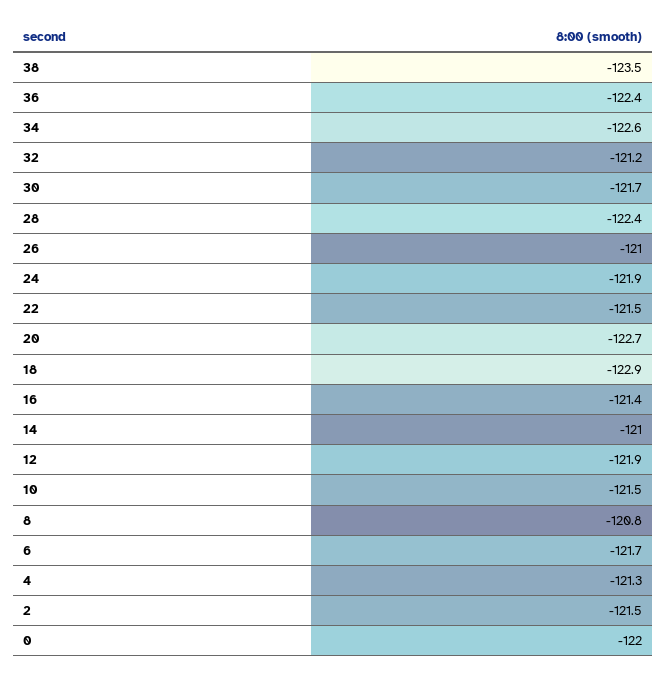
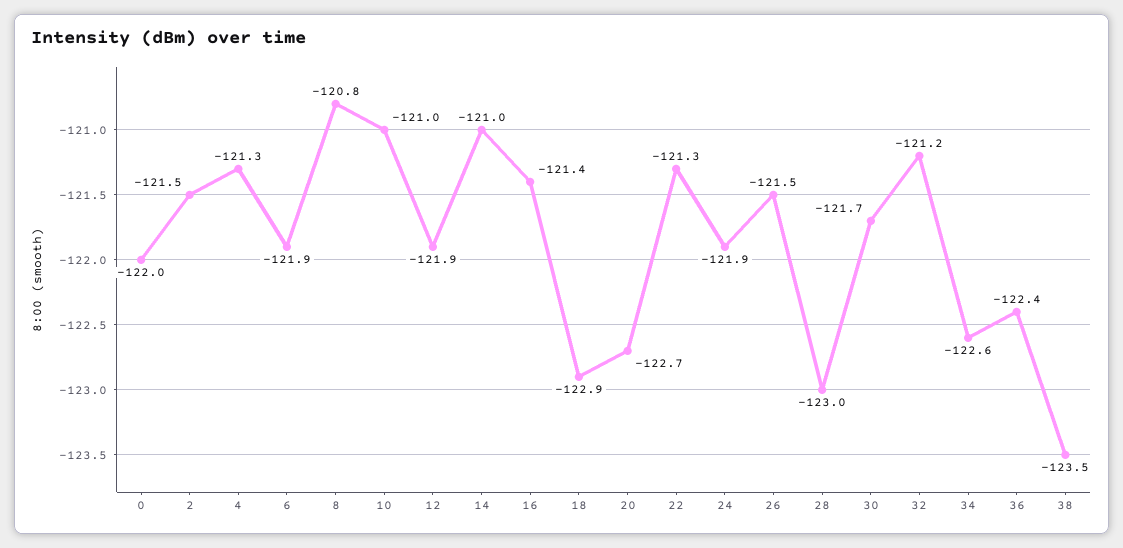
28: -122.4 -> -123
26: -121 -> -121.5
22: -121.5 -> -121.3
10: -121.5 -> -121
6: -121.7 -> -121.9

